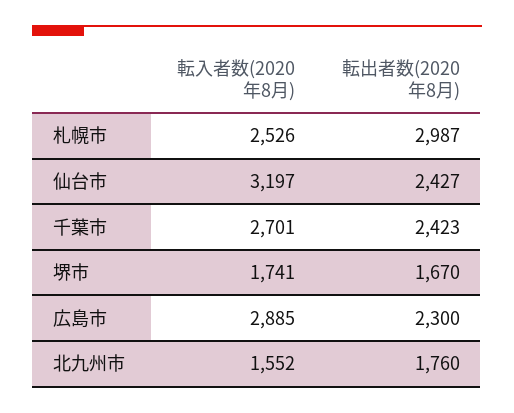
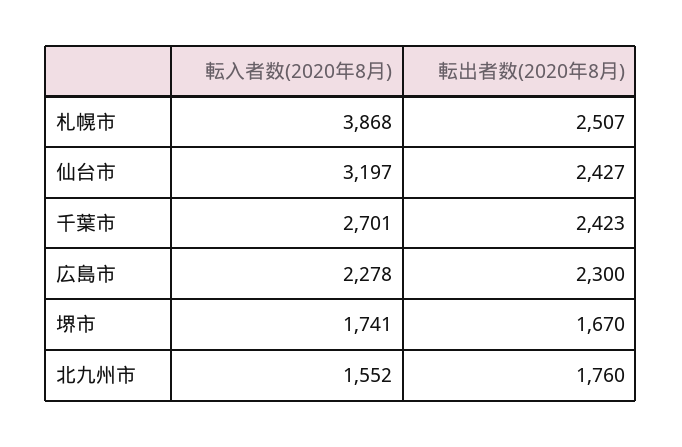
転入者数(2020年8月), 札幌市: 2526 -> 3868
転出者数(2020年8月), 札幌市: 2987 -> 2507
転入者数(2020年8月), 広島市: 2885 -> 2278

